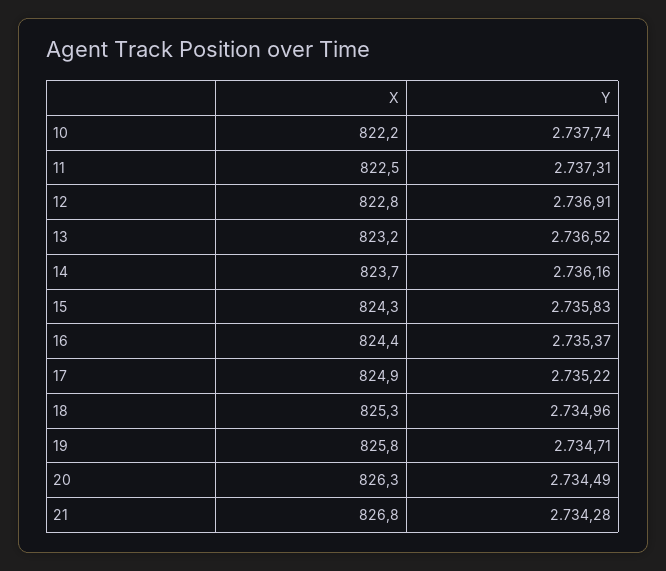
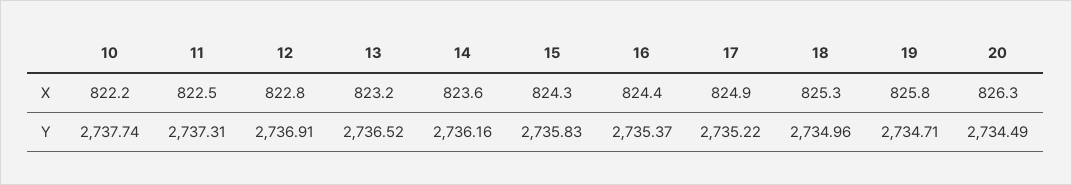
X, 14: 823.7 -> 823.6
X, 21: 826.8 -> none
Y, 21: 2734.28 -> none

